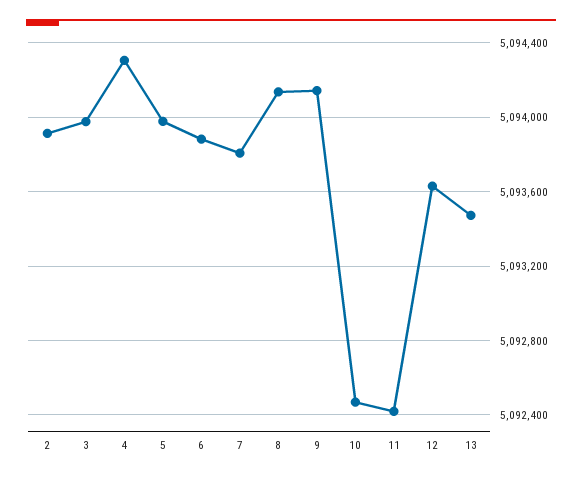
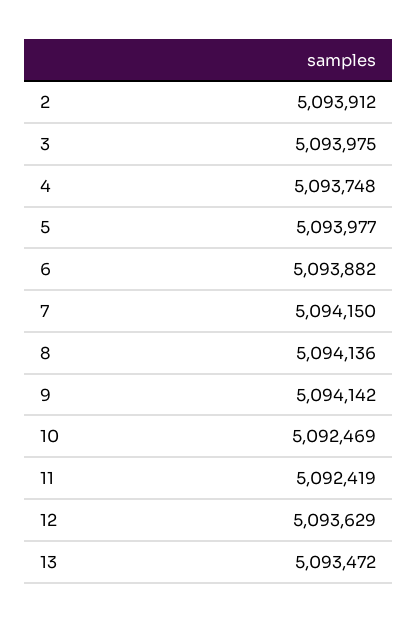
4: 5094300 -> 5093748
7: 5093800 -> 5094150

